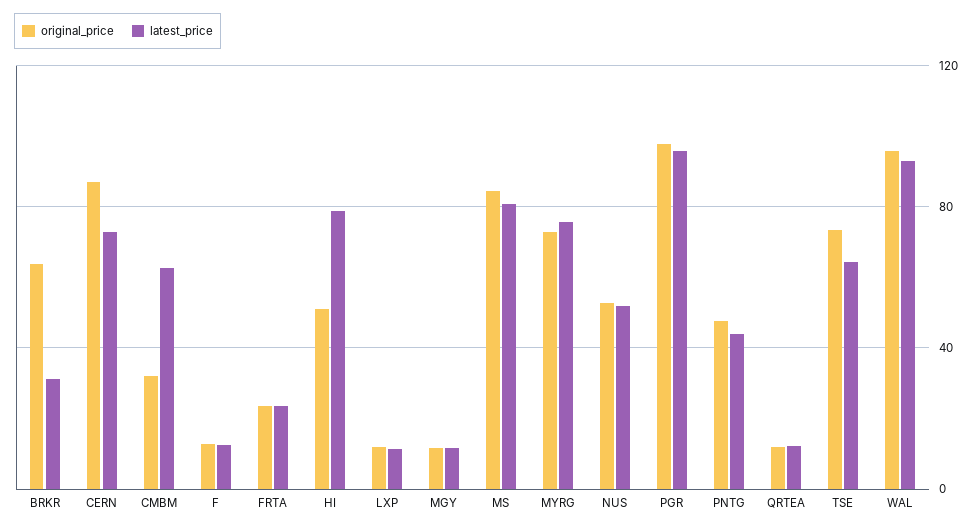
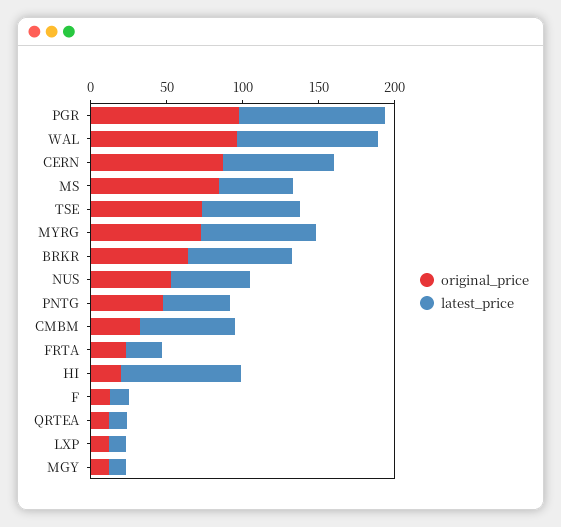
latest_price, BRKR: 30 -> 70
original_price, HI: 50 -> 20
latest_price, MS: 80 -> 50

